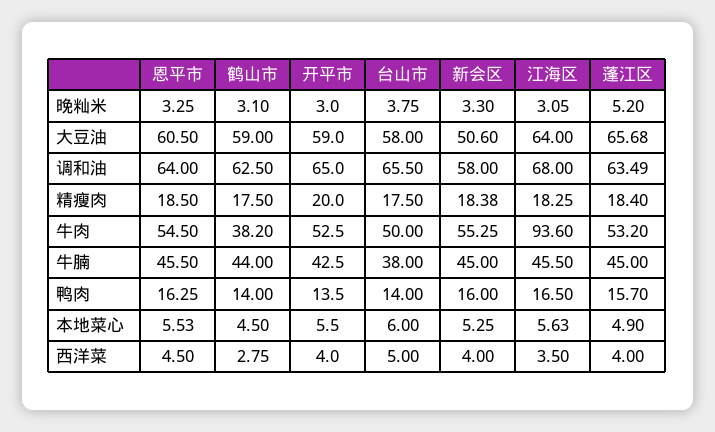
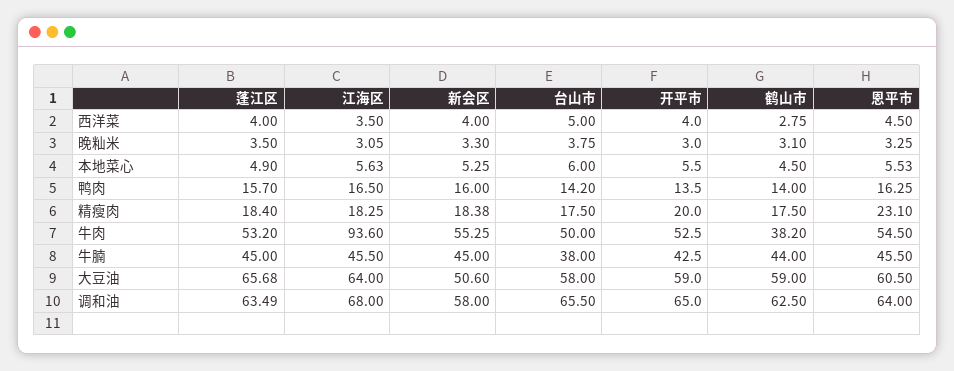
蓬江区, 晚籼米: 5.2 -> 3.5
恩平市, 精瘦肉: 18.5 -> 23.1
台山市, 鸭肉: 14 -> 14.2

